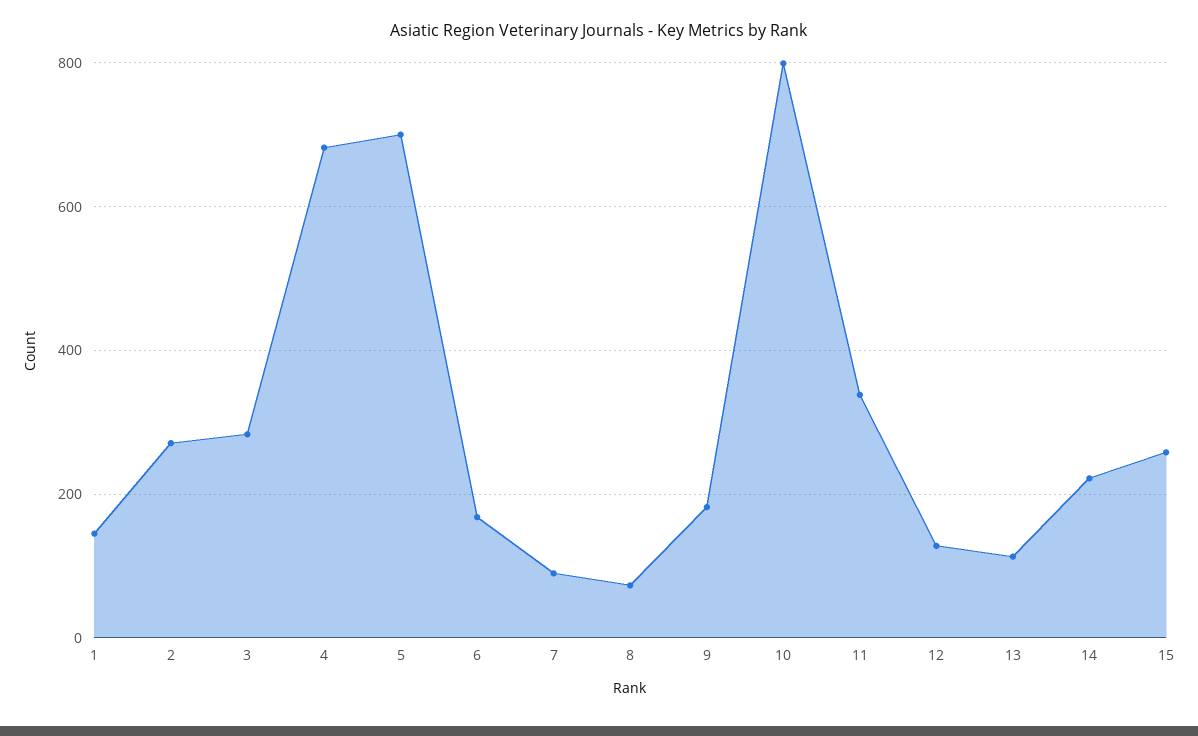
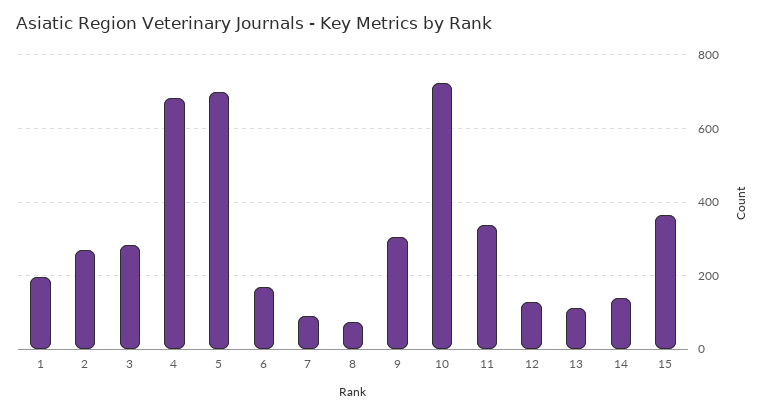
1: 140 -> 200
9: 180 -> 300
10: 800 -> 720
14: 220 -> 140
15: 260 -> 360

